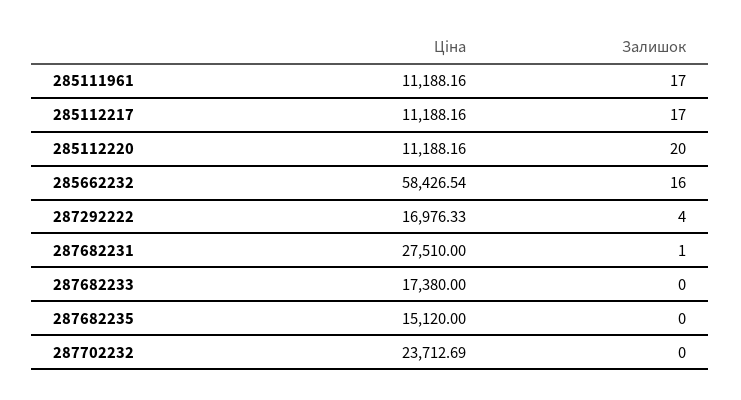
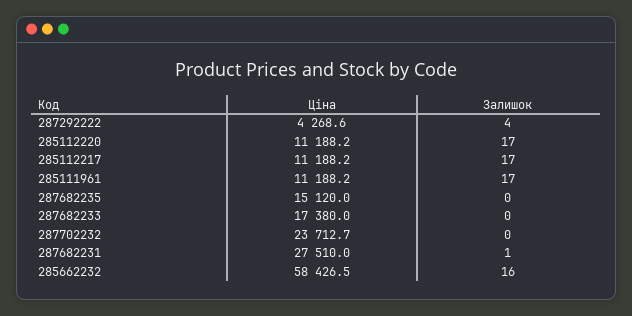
Залишок, 285112220: 20 -> 17
Ціна, 287292222: 16976.33 -> 4268.6

